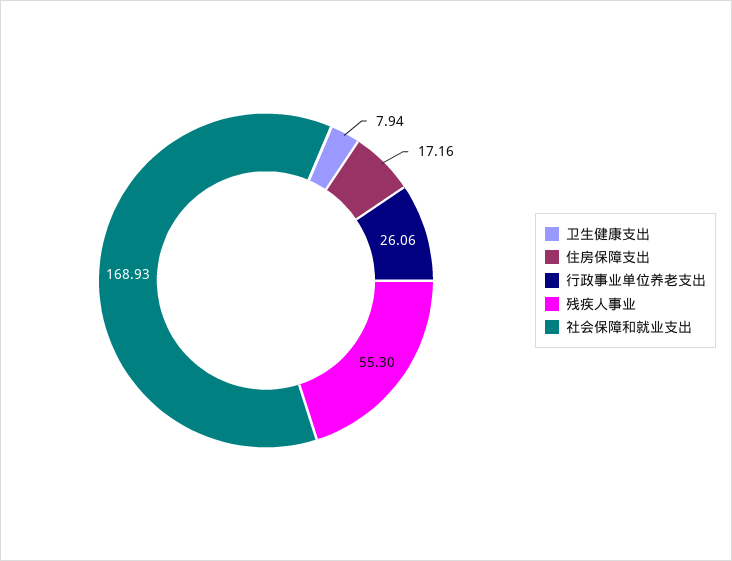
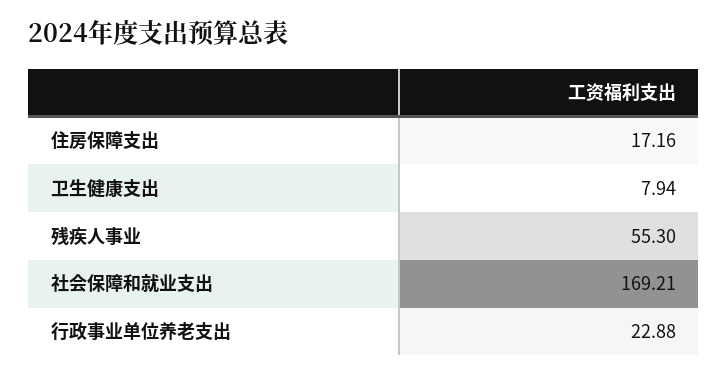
行政事业单位养老支出: 26.06 -> 22.88
社会保障和就业支出: 168.93 -> 169.21

